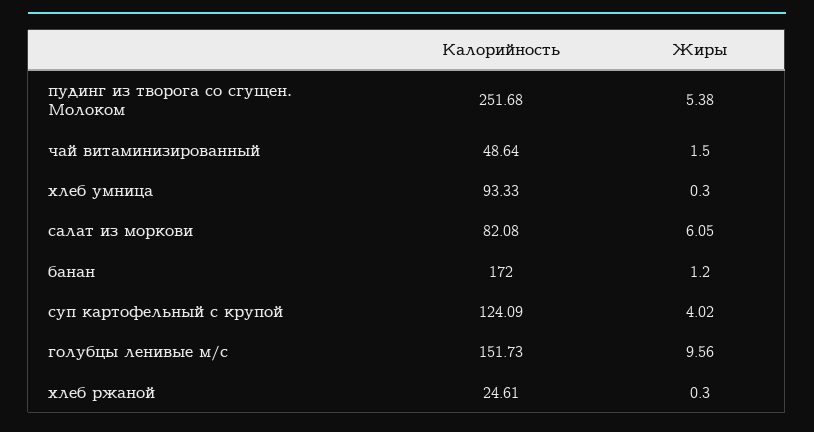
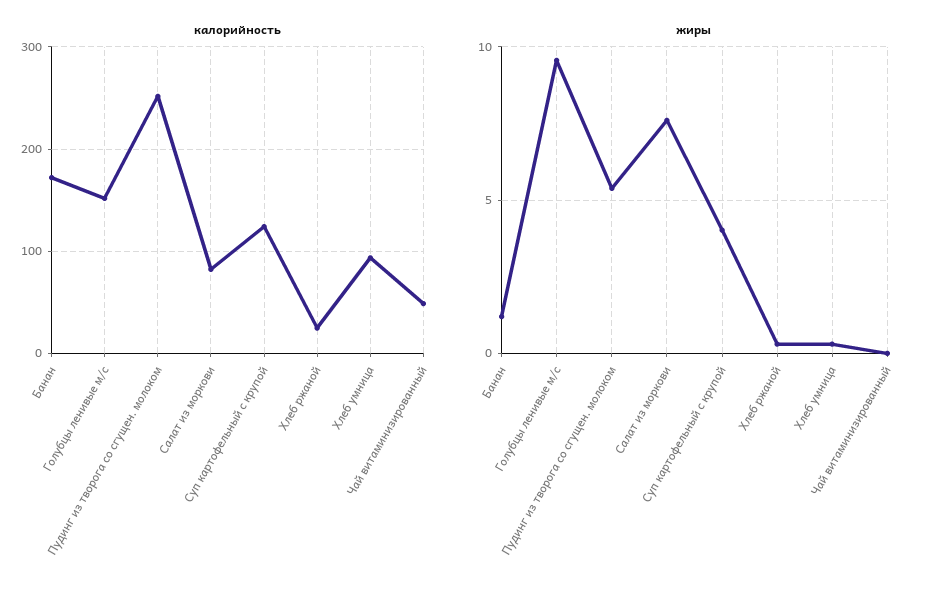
Жиры, чай витаминизированный: 1.5 -> 0
Жиры, салат из моркови: 6.05 -> 7.5

